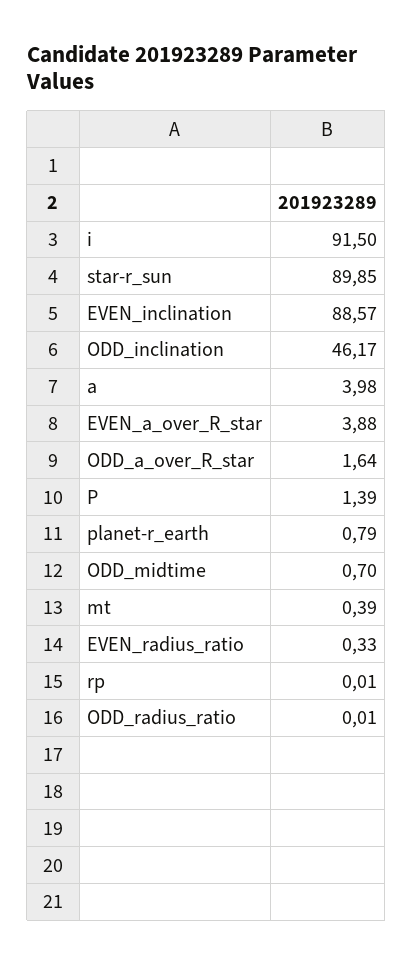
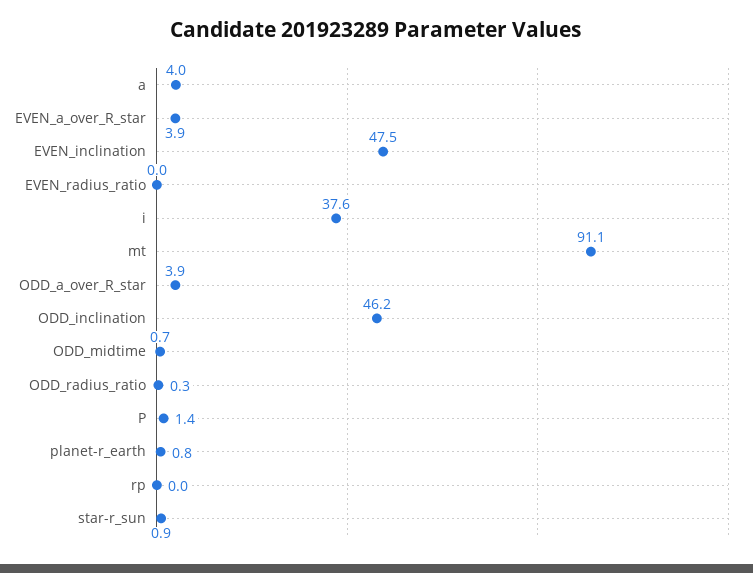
i: 91.5 -> 37.6
star-r_sun: 89.85 -> 0.9
EVEN_inclination: 88.57 -> 47.5
ODD_a_over_R_star: 1.64 -> 3.9
mt: 0.39 -> 91.1
EVEN_radius_ratio: 0.33 -> 0
ODD_radius_ratio: 0.01 -> 0.3

